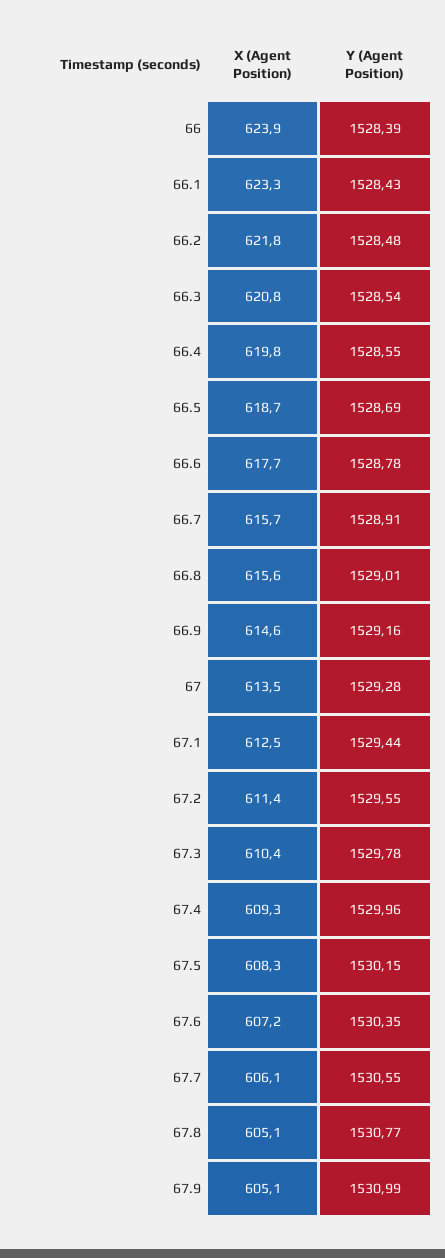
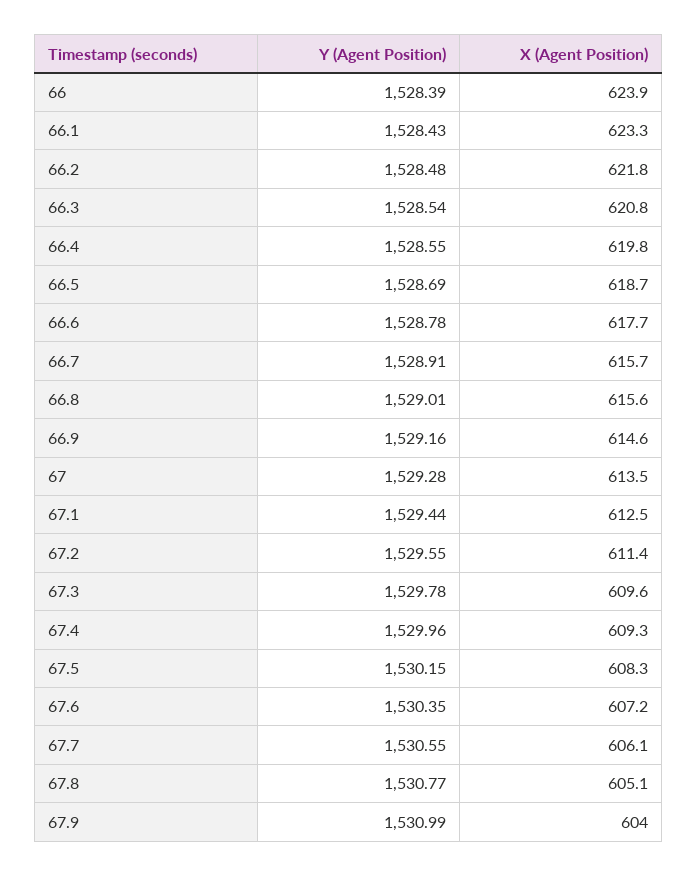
X (Agent Position), 67.3: 610.4 -> 609.6
X (Agent Position), 67.9: 605.1 -> 604

